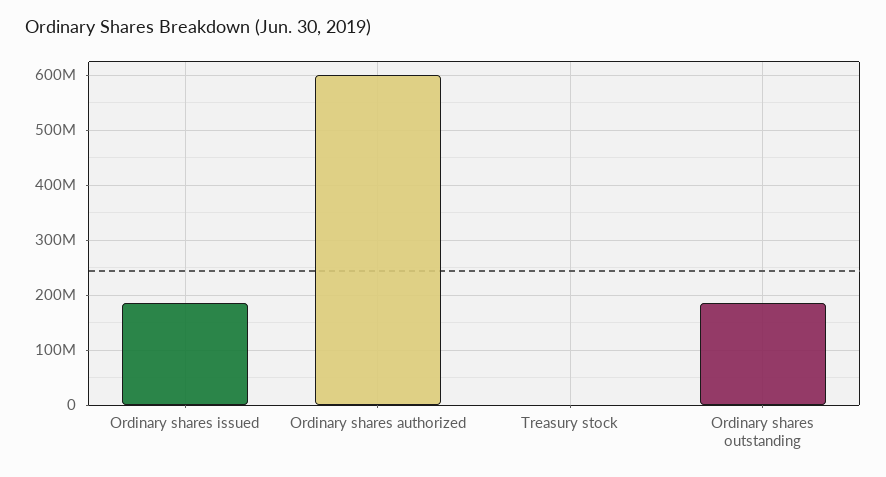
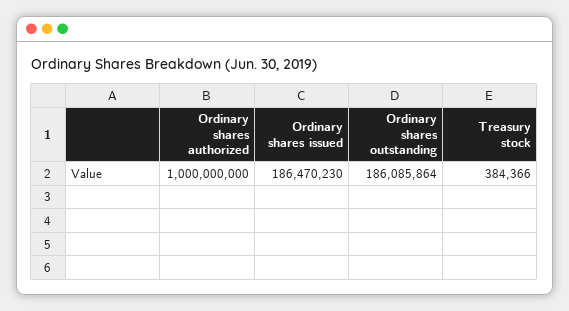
Ordinary shares authorized: 600000000 -> 1000000000

